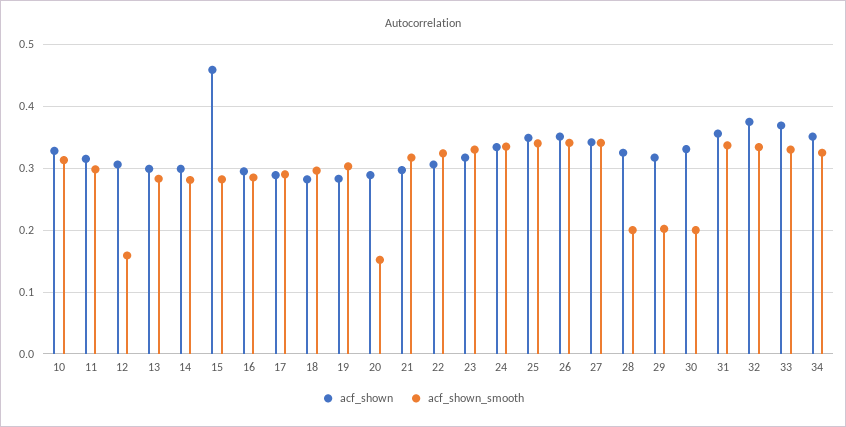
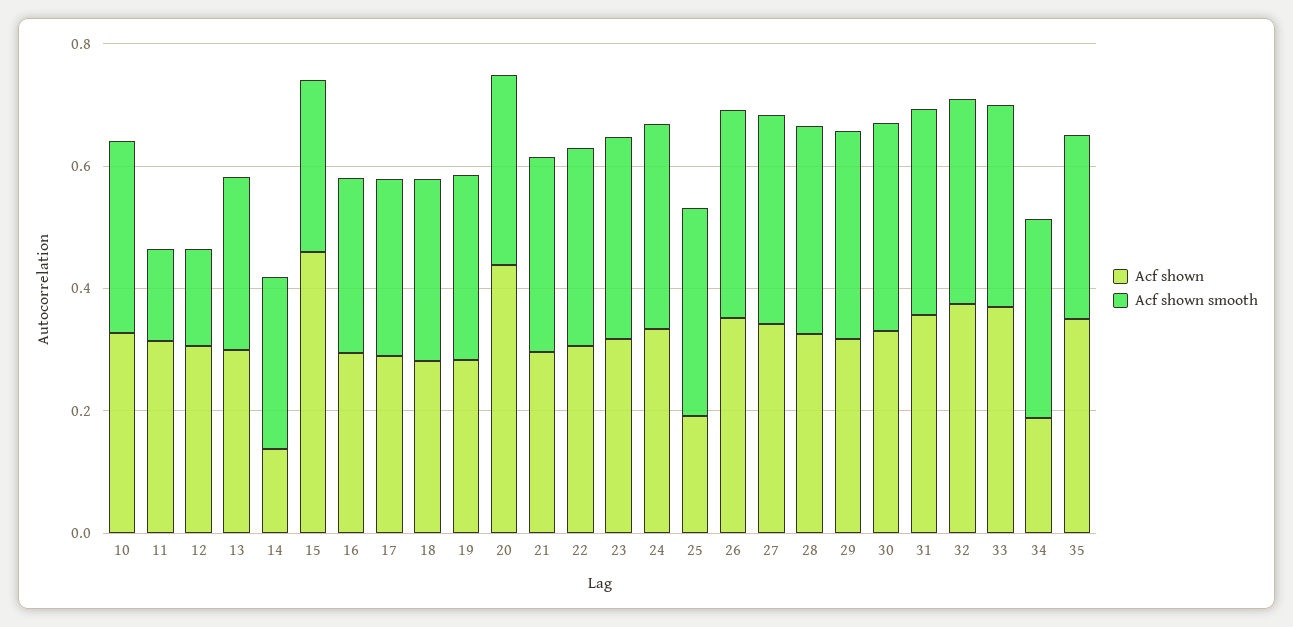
acf_shown_smooth, 11: 0.3 -> 0.15
acf_shown, 14: 0.3 -> 0.15
acf_shown, 20: 0.29 -> 0.45
acf_shown_smooth, 20: 0.15 -> 0.3
acf_shown, 25: 0.35 -> 0.2
acf_shown_smooth, 28: 0.2 -> 0.35
acf_shown_smooth, 29: 0.2 -> 0.35
acf_shown_smooth, 30: 0.2 -> 0.35
acf_shown, 34: 0.35 -> 0.2
acf_shown, 35: none -> 0.35
acf_shown_smooth, 35: none -> 0.3

